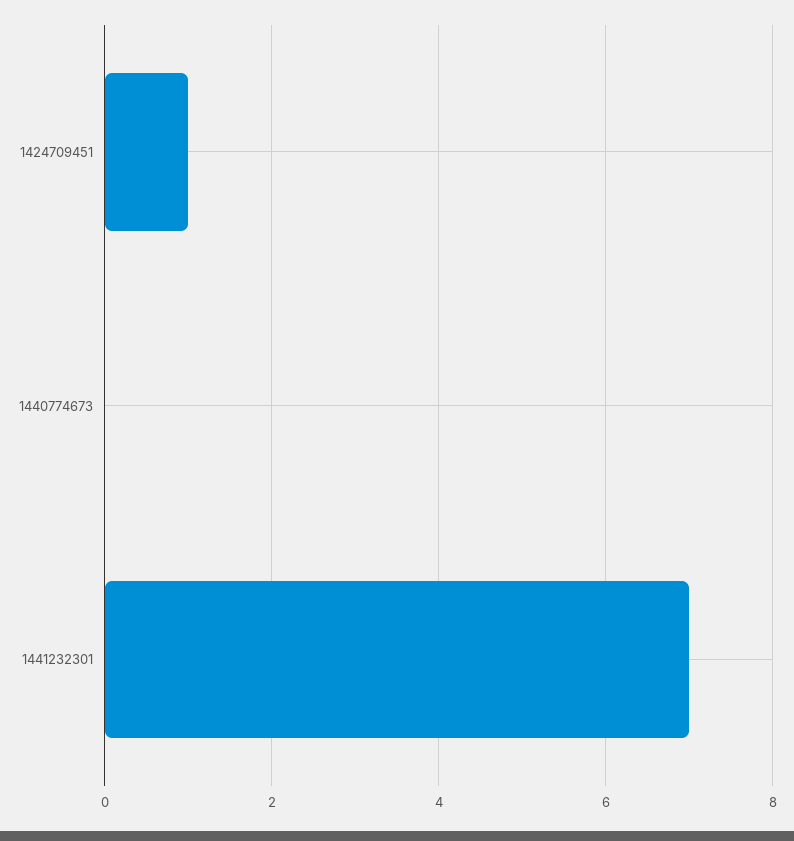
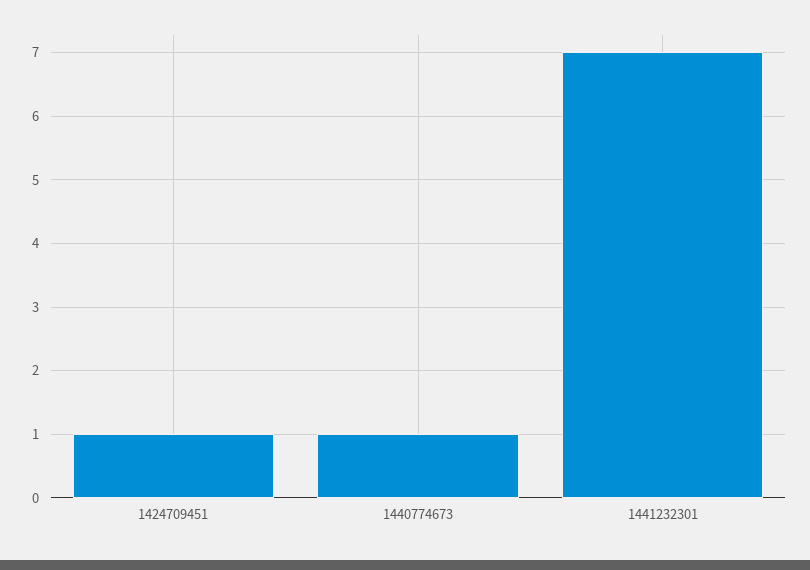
1440774673: 0 -> 1

